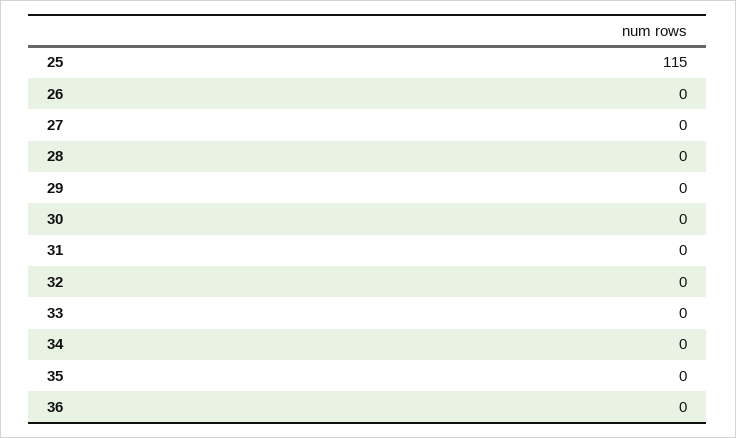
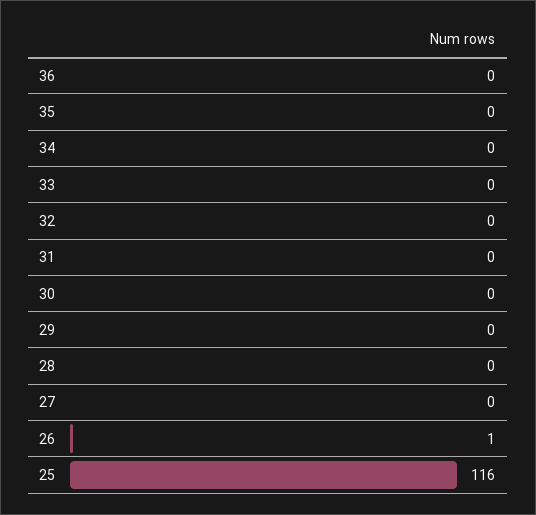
25: 115 -> 116
26: 0 -> 1

